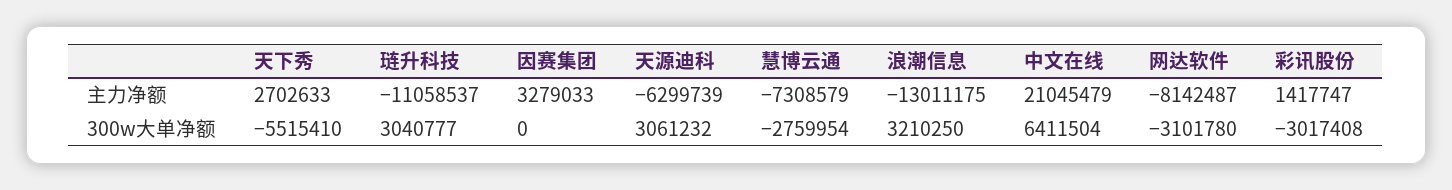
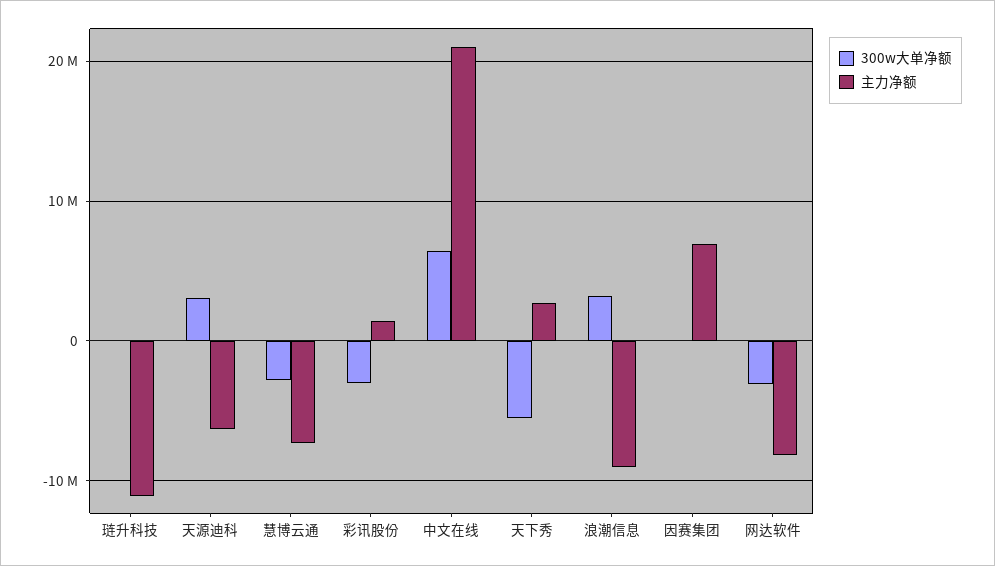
主力净额, 因赛集团: 3279033 -> 7000000
主力净额, 浪潮信息: -13011175 -> -9000000
300w大单净额, 琏升科技: 3040777 -> 0

